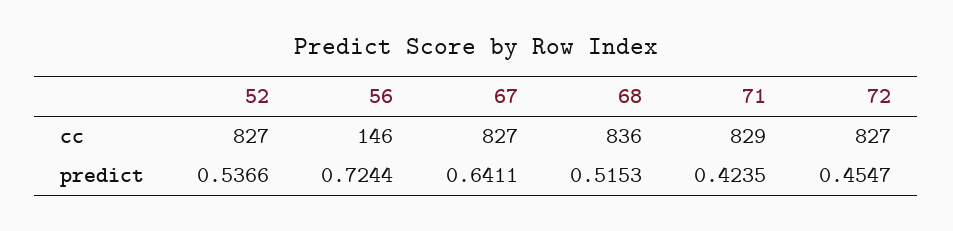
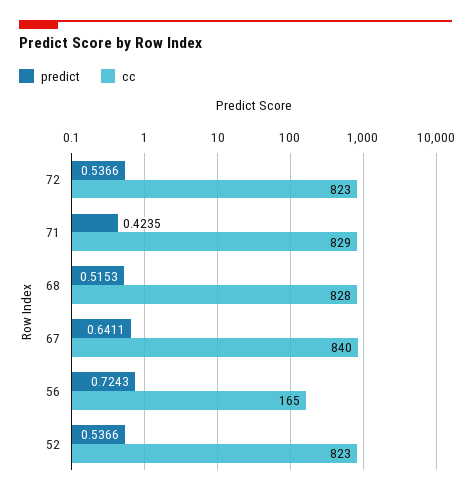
cc, 52: 827 -> 823
cc, 56: 146 -> 165
cc, 67: 827 -> 840
cc, 68: 836 -> 828
cc, 72: 827 -> 823
predict, 56: 0.7244 -> 0.7243
predict, 72: 0.4547 -> 0.5366

